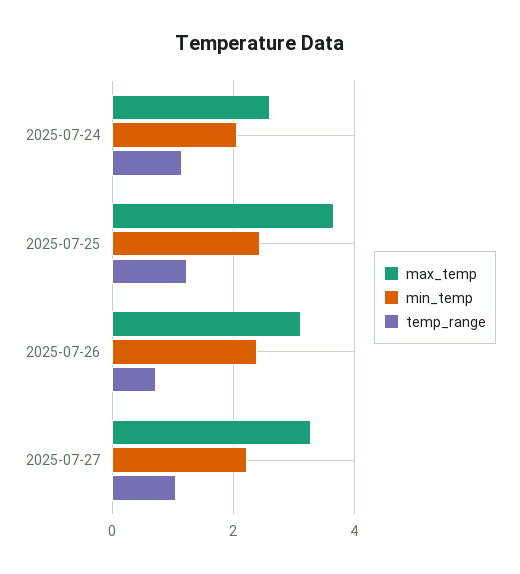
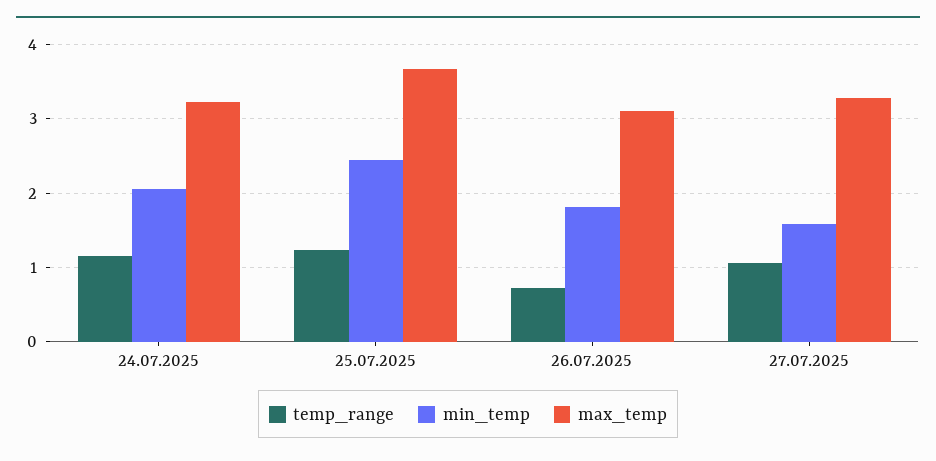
max_temp, 2025-07-24: 2.6 -> 3.2
min_temp, 2025-07-26: 2.4 -> 1.8
min_temp, 2025-07-27: 2.2 -> 1.6

